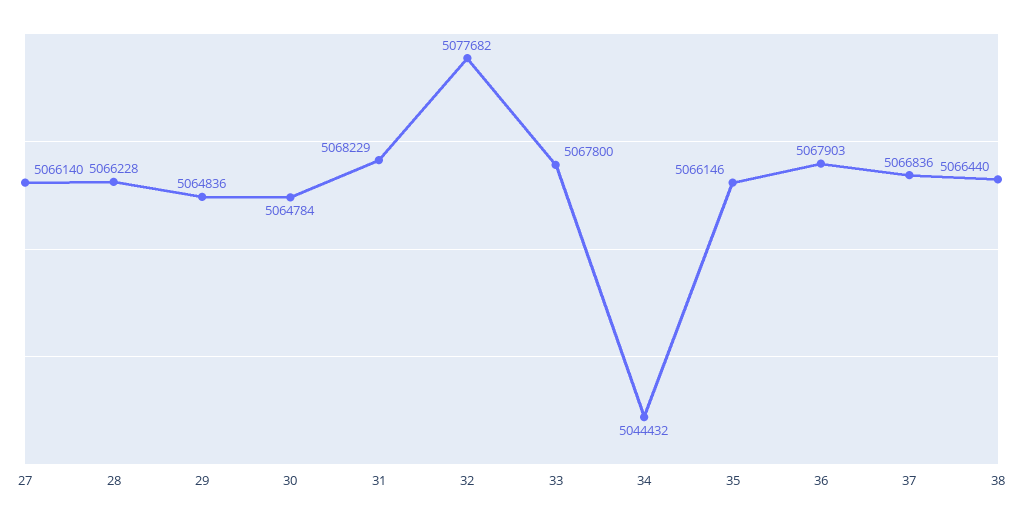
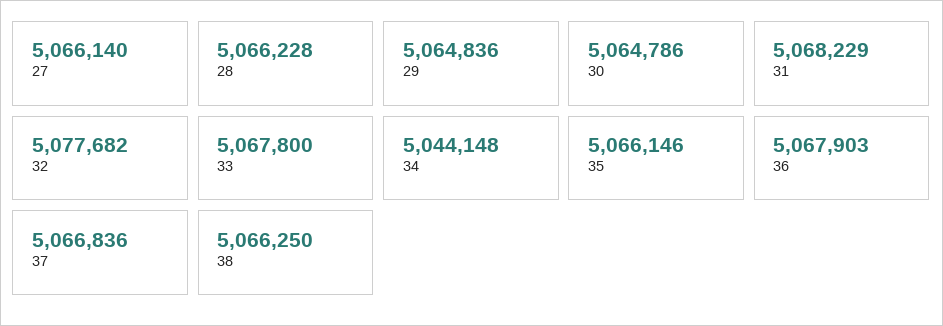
30: 5064784 -> 5064786
34: 5044432 -> 5044148
38: 5066440 -> 5066250

